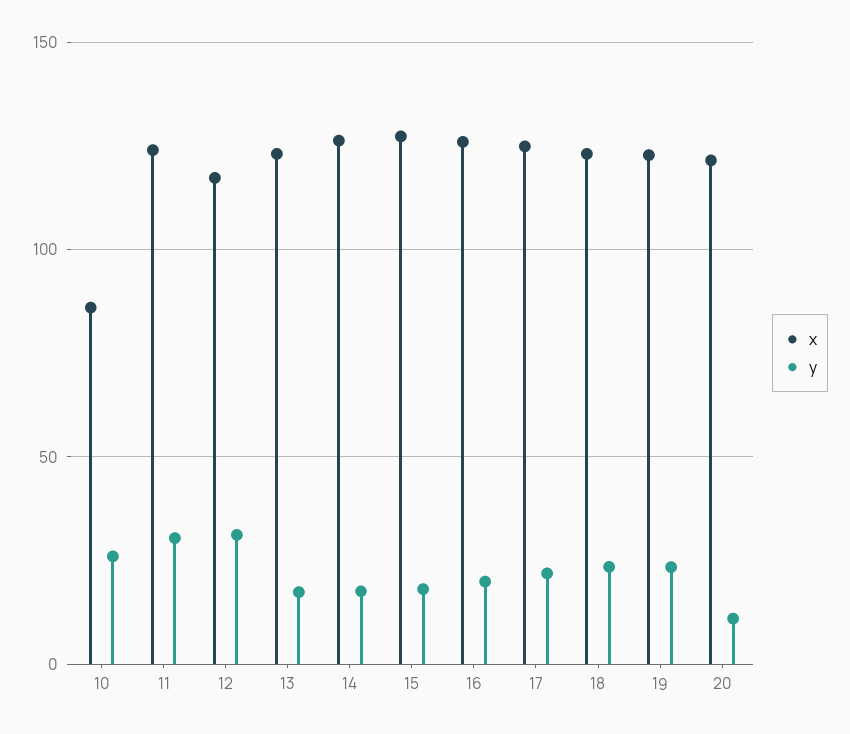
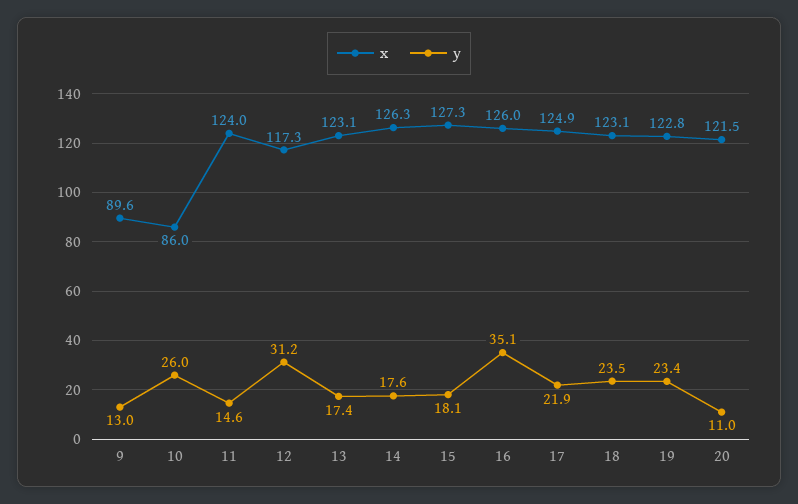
y, 11: 30 -> 14.6
y, 16: 20 -> 35.1
x, 9: none -> 89.6
y, 9: none -> 13

